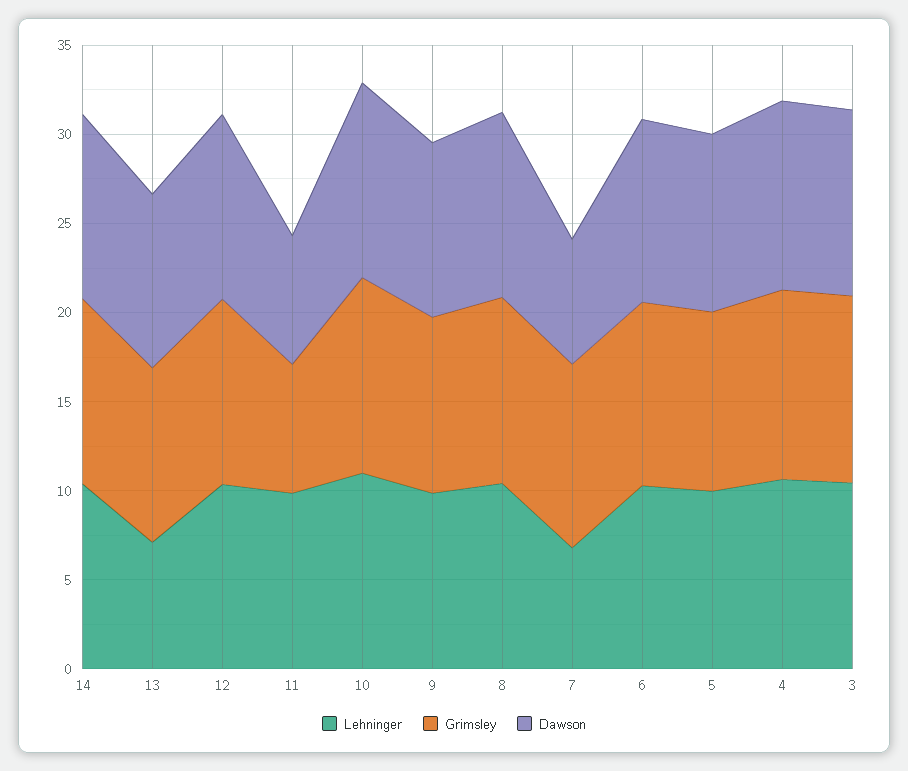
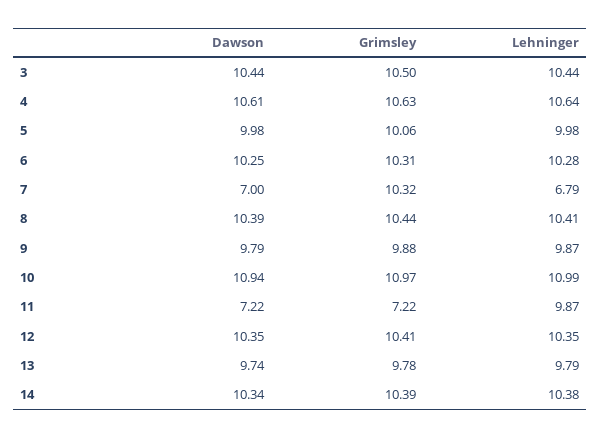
Lehninger, 13: 7 -> 9.79

